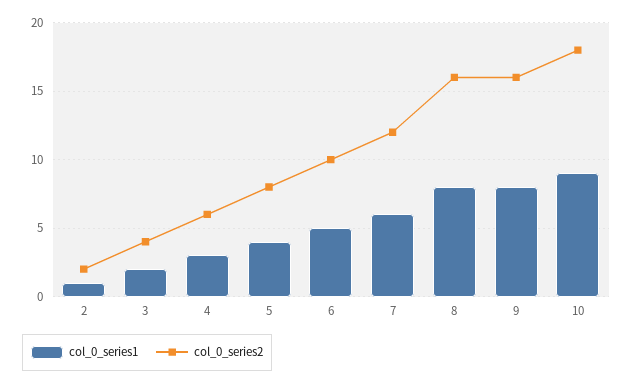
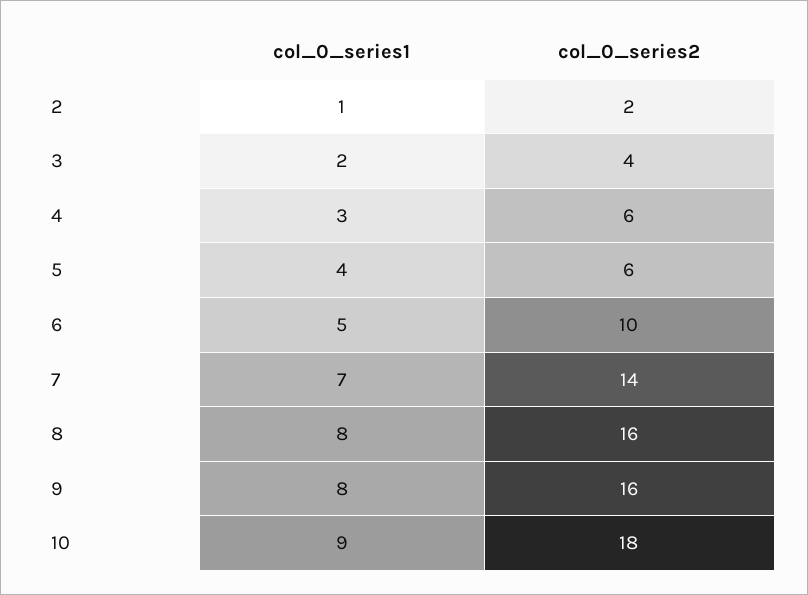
col_0_series2, 5: 8 -> 6
col_0_series1, 7: 6 -> 7
col_0_series2, 7: 12 -> 14

